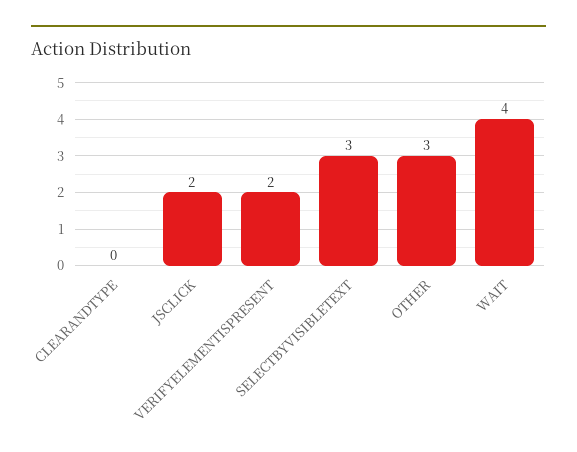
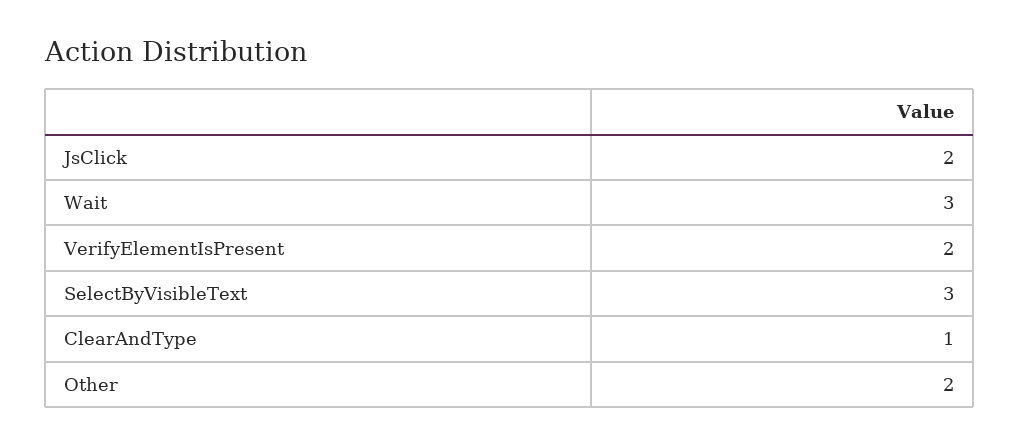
CLEARANDTYPE: 0 -> 1
OTHER: 3 -> 2
WAIT: 4 -> 3

